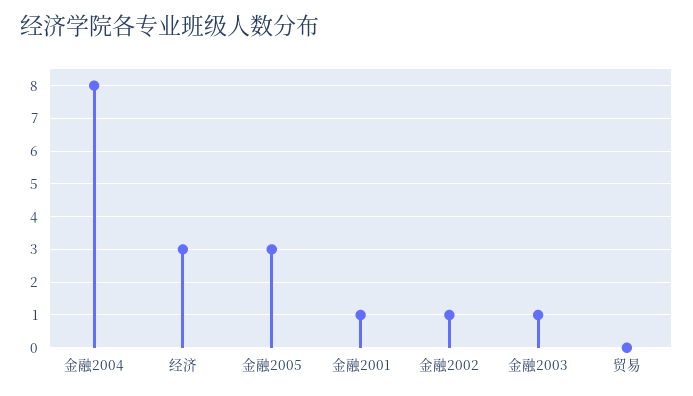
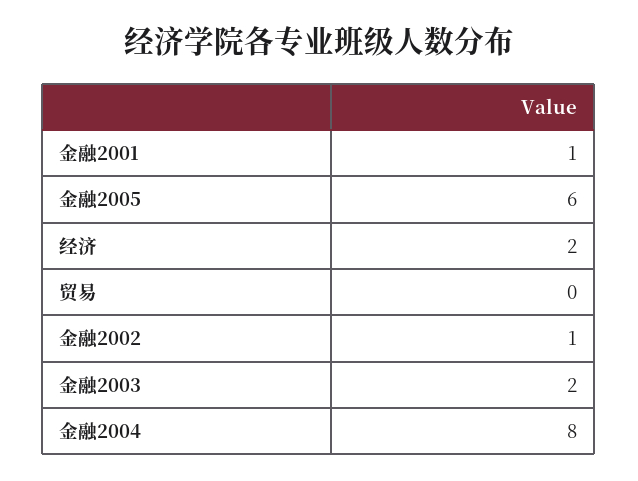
经济: 3 -> 2
金融2005: 3 -> 6
金融2003: 1 -> 2

